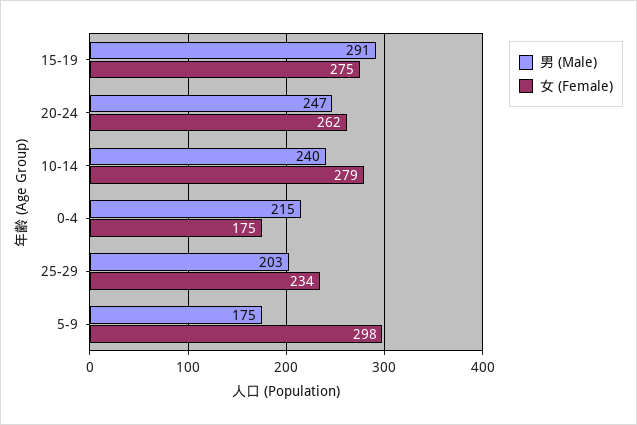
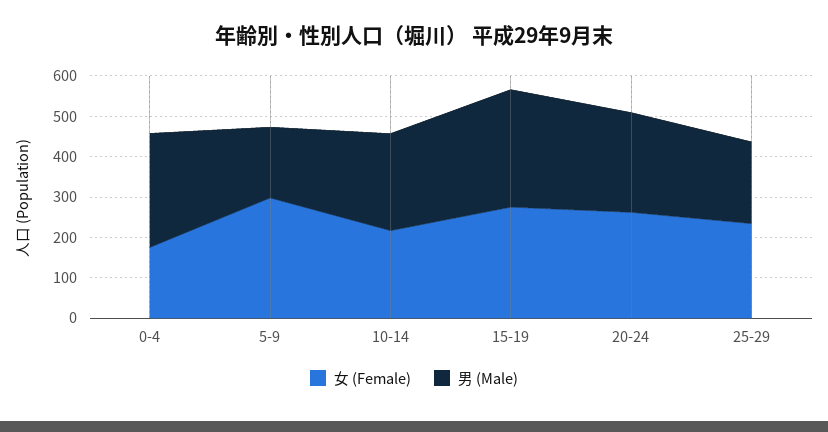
女 (Female), 10-14: 279 -> 220
男 (Male), 0-4: 215 -> 280

